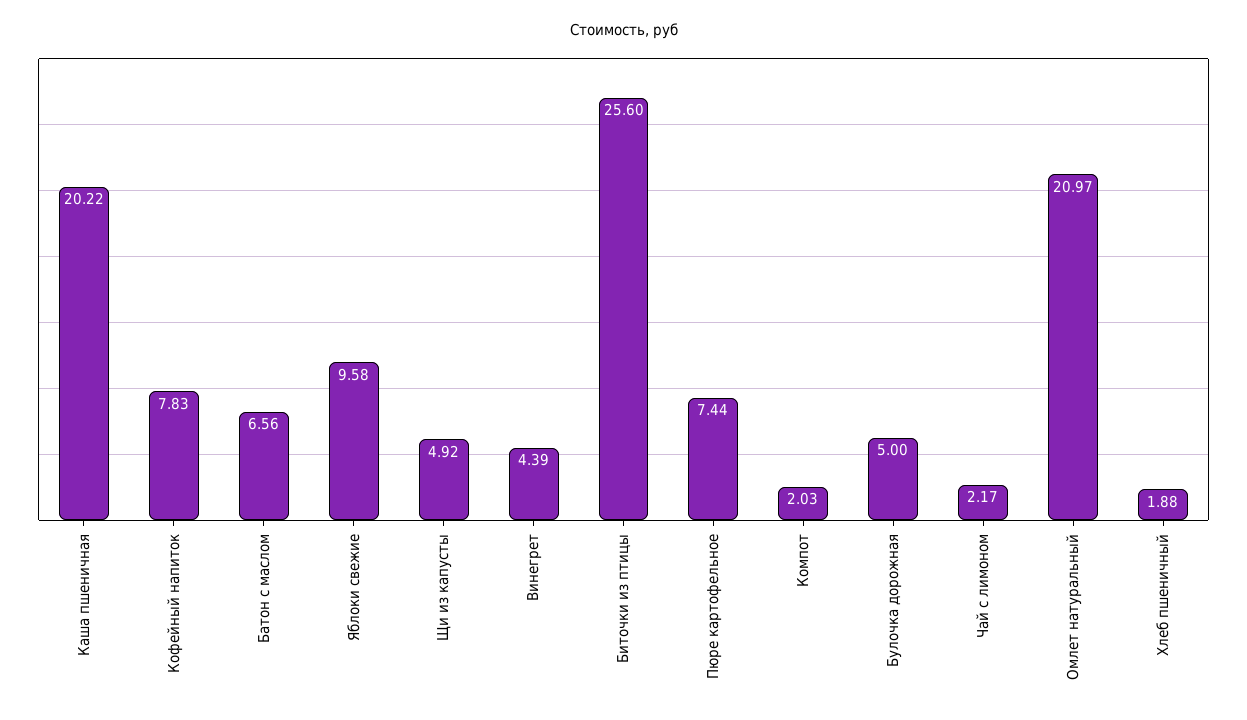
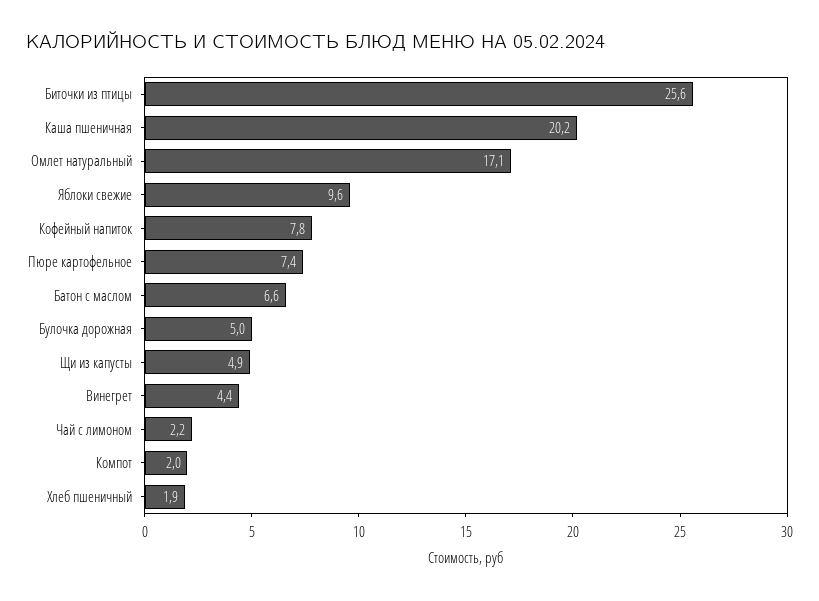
Омлет натуральный: 20.97 -> 17.1

